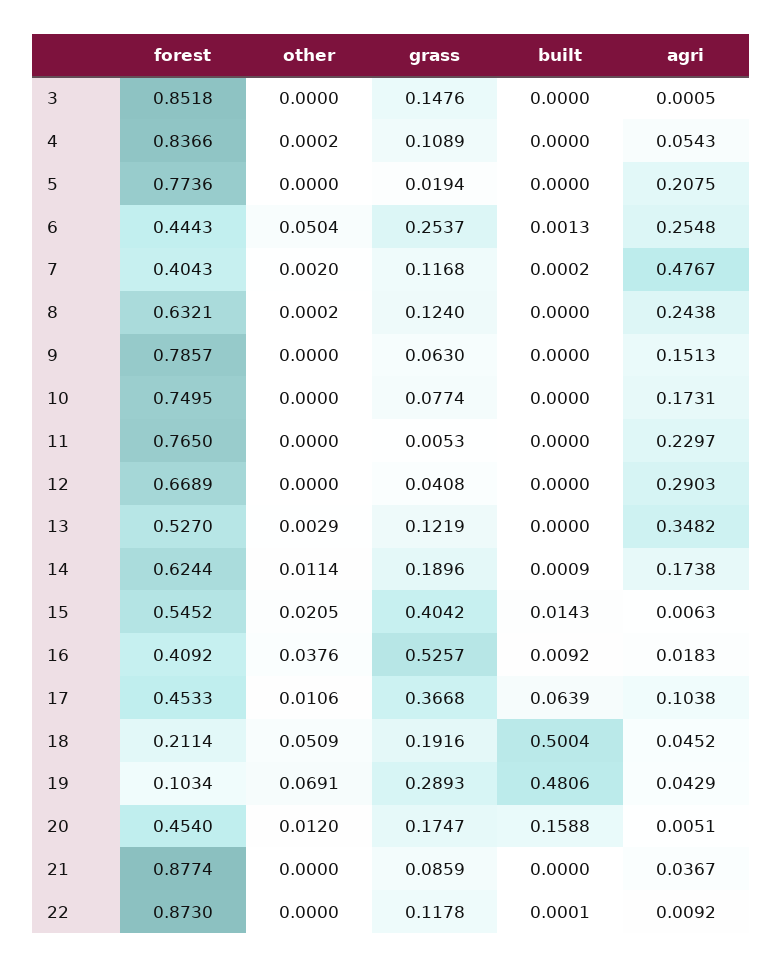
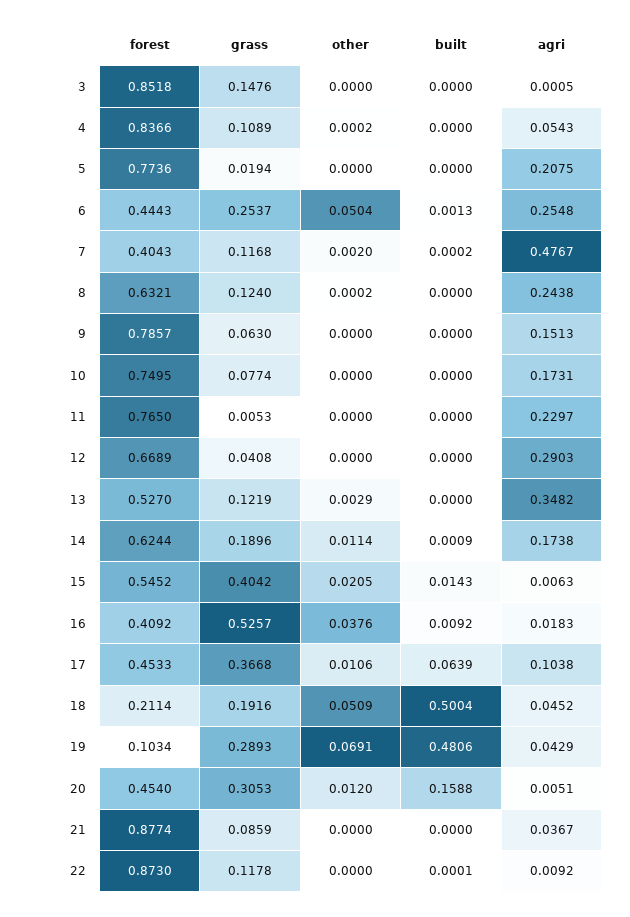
grass, 20: 0.1747 -> 0.3053

